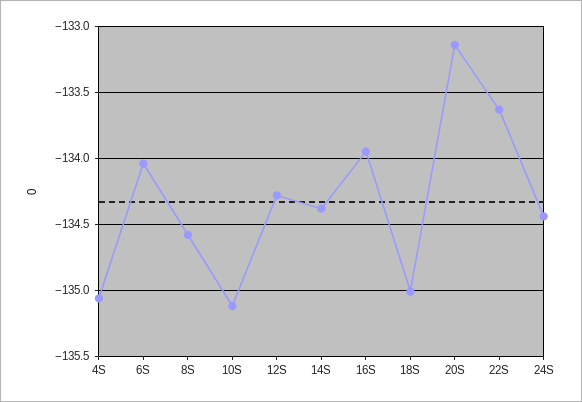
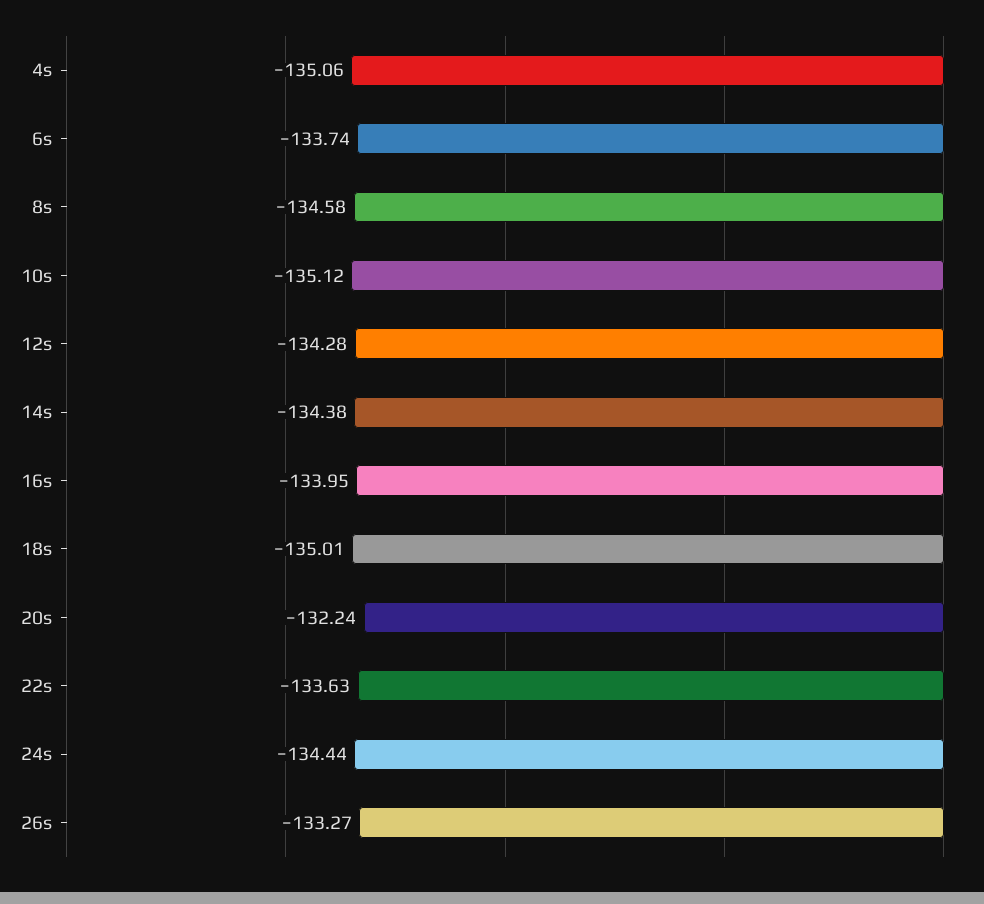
6S: -134.05 -> -133.74
20S: -133.15 -> -132.24
26s: none -> -133.27

